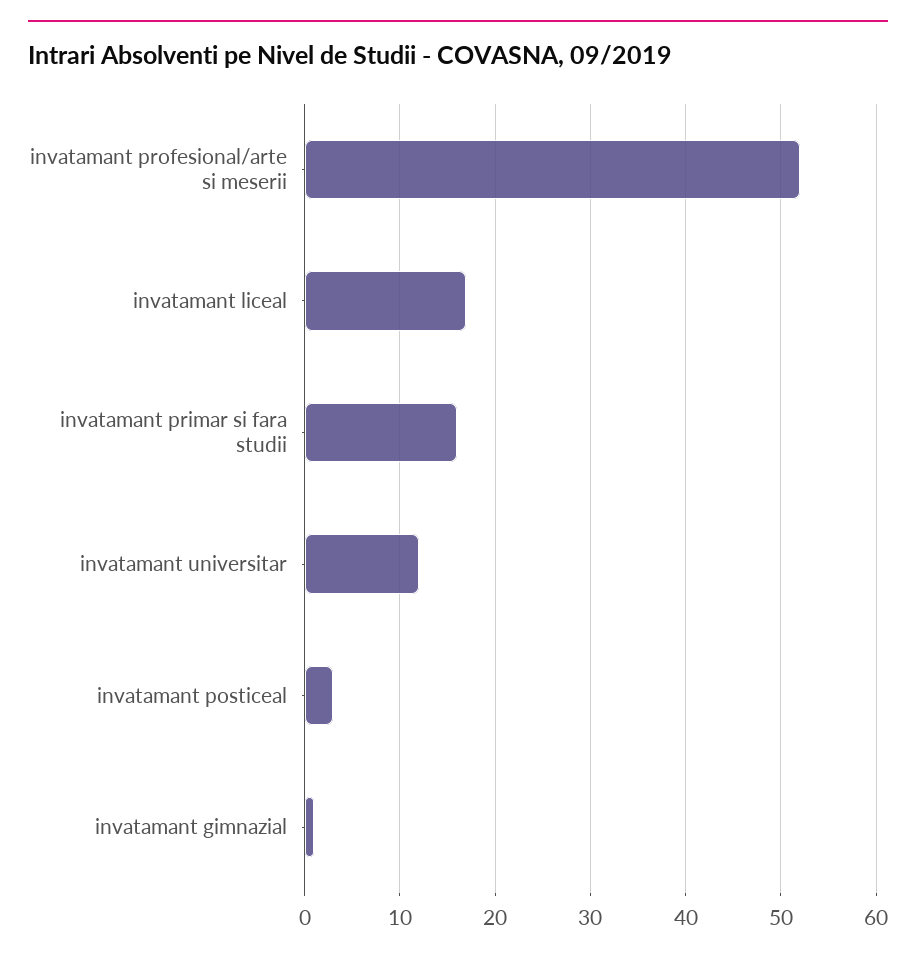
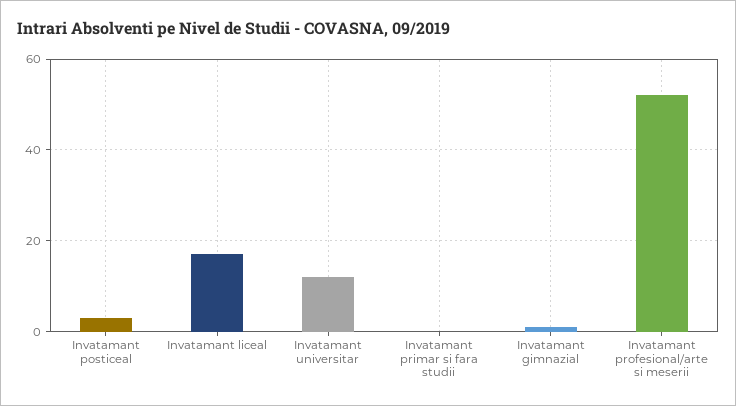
invatamant primar si fara studii: 16 -> 0

